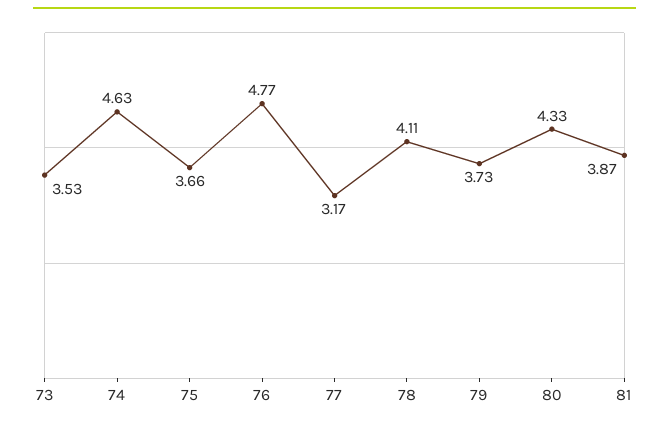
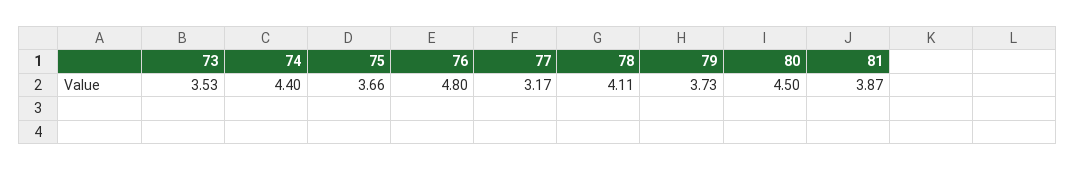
74: 4.63 -> 4.4
76: 4.77 -> 4.8
80: 4.33 -> 4.5

